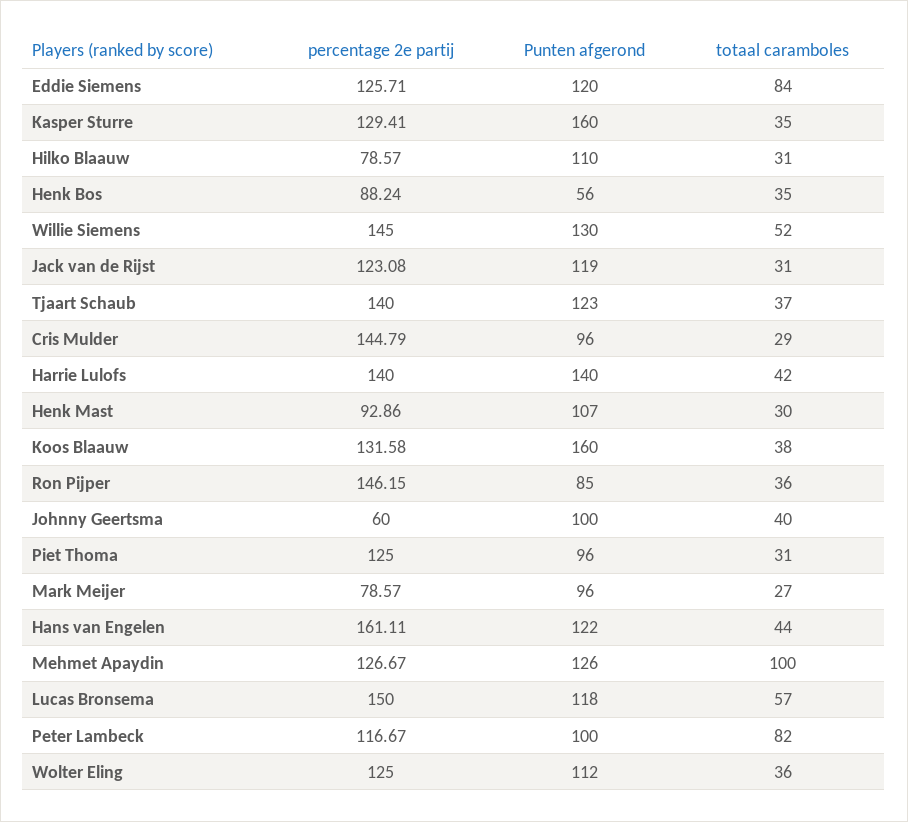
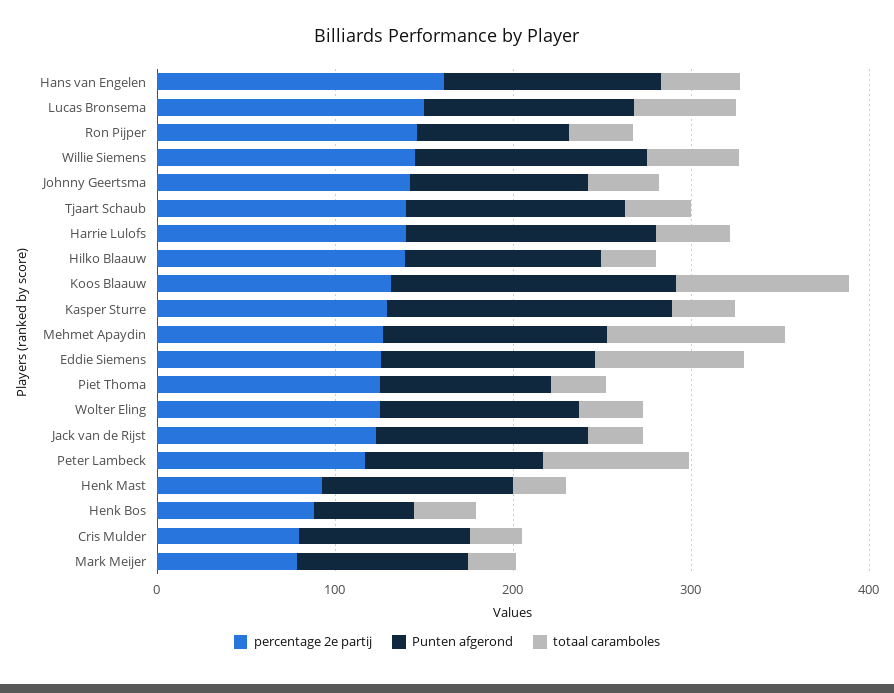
percentage 2e partij, Hilko Blaauw: 78.57 -> 140
percentage 2e partij, Cris Mulder: 144.79 -> 80
totaal caramboles, Koos Blaauw: 38 -> 100
percentage 2e partij, Johnny Geertsma: 60 -> 140

